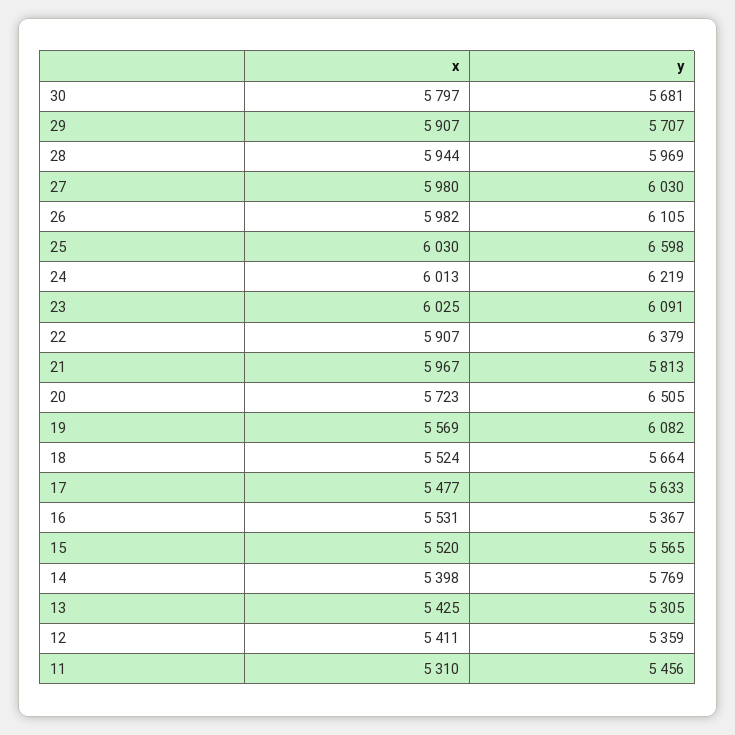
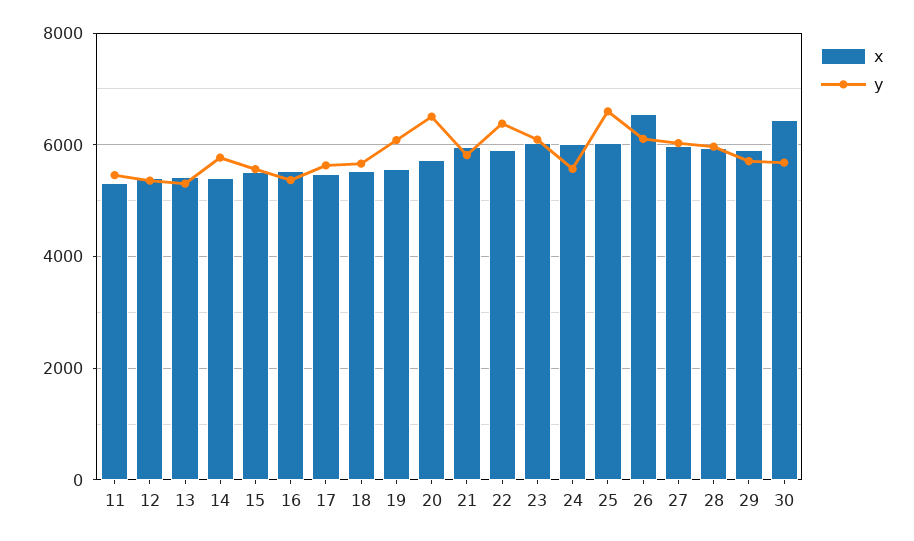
x, 30: 5797 -> 6400
x, 26: 5982 -> 6600
y, 24: 6219 -> 5600

